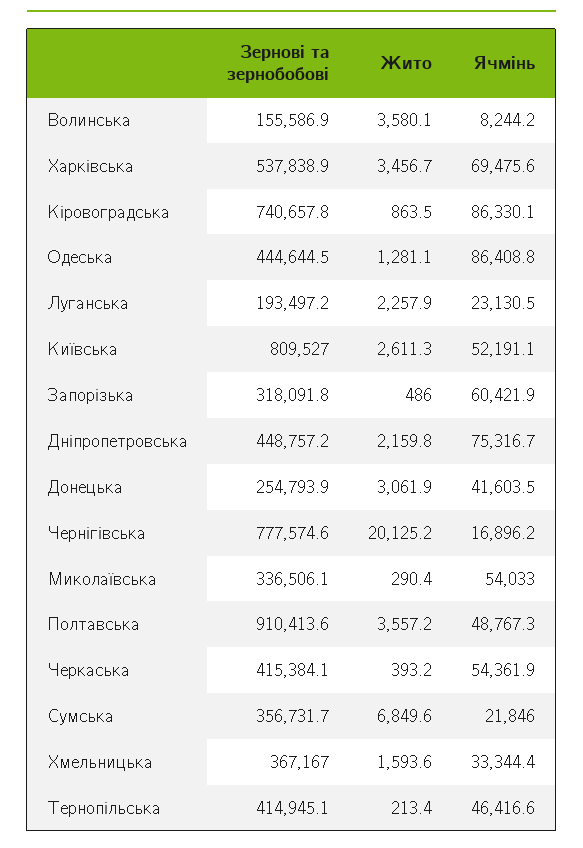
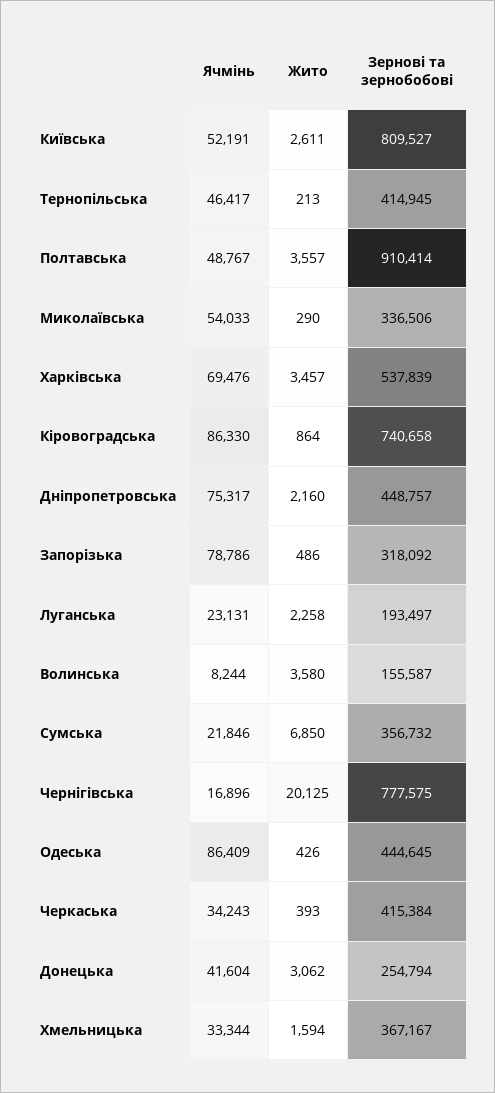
Жито, Одеська: 1281.1 -> 426
Ячмінь, Запорізька: 60421.9 -> 78786
Ячмінь, Черкаська: 54361.9 -> 34243

